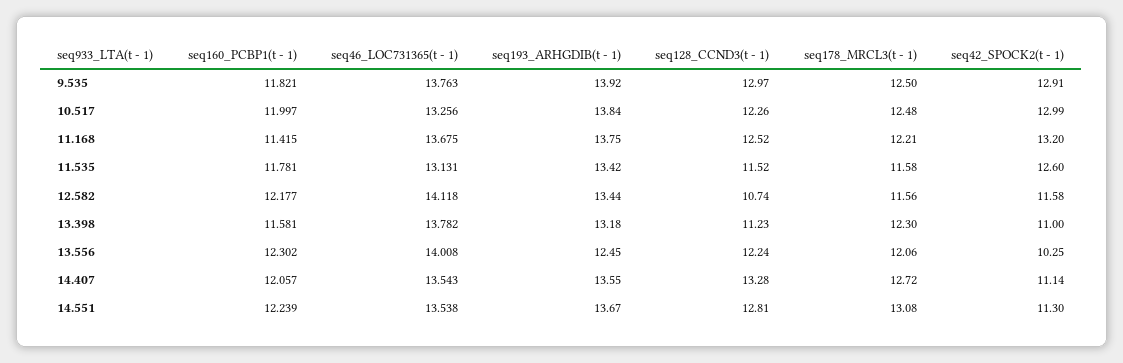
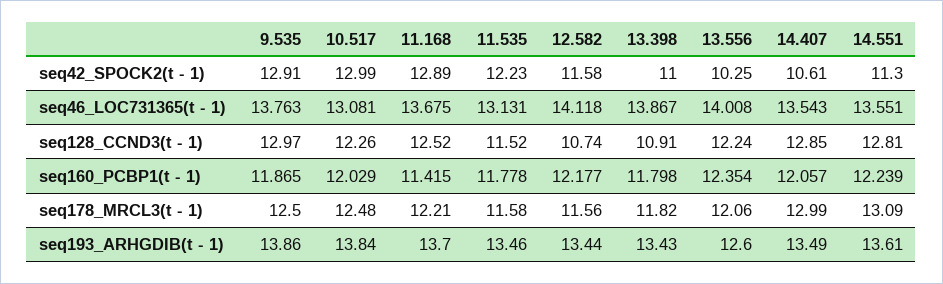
seq160_PCBP1(t - 1), 9.535: 11.821 -> 11.865
seq193_ARHGDIB(t - 1), 9.535: 13.92 -> 13.86
seq160_PCBP1(t - 1), 10.517: 11.997 -> 12.029
seq46_LOC731365(t - 1), 10.517: 13.256 -> 13.081
seq193_ARHGDIB(t - 1), 11.168: 13.75 -> 13.7
seq42_SPOCK2(t - 1), 11.168: 13.2 -> 12.89
seq160_PCBP1(t - 1), 11.535: 11.781 -> 11.778
seq193_ARHGDIB(t - 1), 11.535: 13.42 -> 13.46
seq42_SPOCK2(t - 1), 11.535: 12.6 -> 12.23
seq160_PCBP1(t - 1), 13.398: 11.581 -> 11.798
seq46_LOC731365(t - 1), 13.398: 13.782 -> 13.867
seq193_ARHGDIB(t - 1), 13.398: 13.18 -> 13.43
seq128_CCND3(t - 1), 13.398: 11.23 -> 10.91
seq178_MRCL3(t - 1), 13.398: 12.3 -> 11.82
seq160_PCBP1(t - 1), 13.556: 12.302 -> 12.354
seq193_ARHGDIB(t - 1), 13.556: 12.45 -> 12.6
seq193_ARHGDIB(t - 1), 14.407: 13.55 -> 13.49
seq128_CCND3(t - 1), 14.407: 13.28 -> 12.85
seq178_MRCL3(t - 1), 14.407: 12.72 -> 12.99
seq42_SPOCK2(t - 1), 14.407: 11.14 -> 10.61
seq46_LOC731365(t - 1), 14.551: 13.538 -> 13.551
seq193_ARHGDIB(t - 1), 14.551: 13.67 -> 13.61
seq178_MRCL3(t - 1), 14.551: 13.08 -> 13.09

